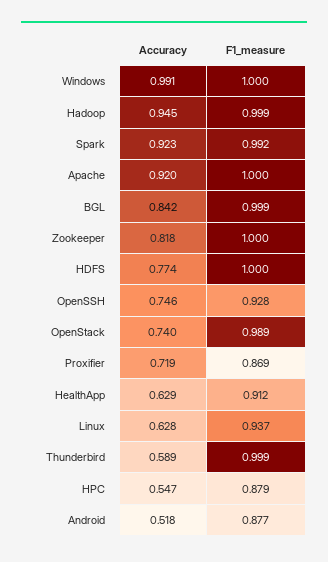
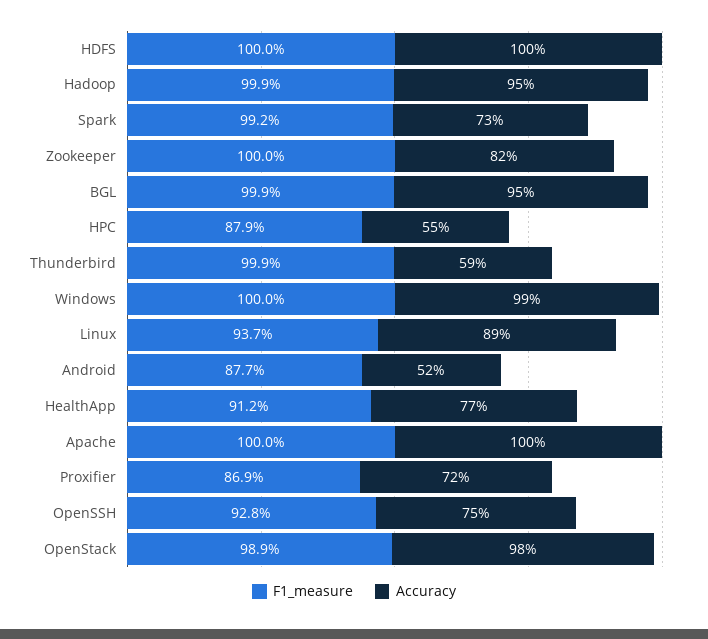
Accuracy, Spark: 0.923 -> 0.73
Accuracy, Apache: 0.92 -> 1
Accuracy, BGL: 0.842 -> 0.95
Accuracy, HDFS: 0.774 -> 1
Accuracy, OpenStack: 0.74 -> 0.98
Accuracy, HealthApp: 0.629 -> 0.77
Accuracy, Linux: 0.628 -> 0.89

